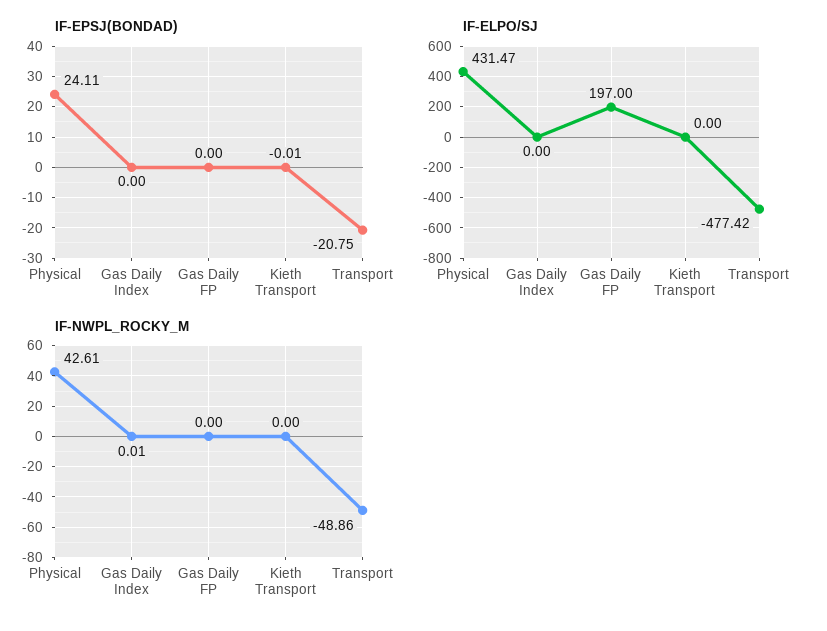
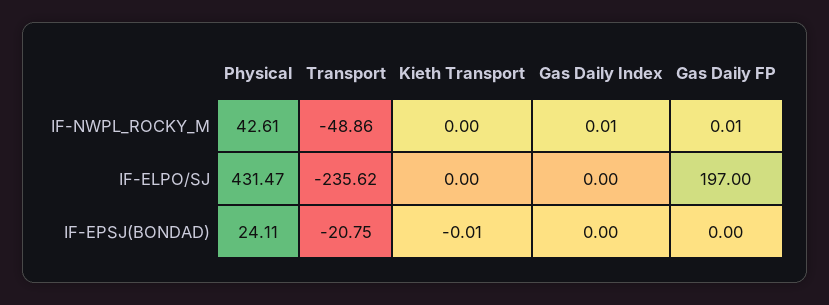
IF-ELPO/SJ, Transport: -477.42 -> -235.62
IF-NWPL_ROCKY_M, Gas Daily FP: 0 -> 0.01

